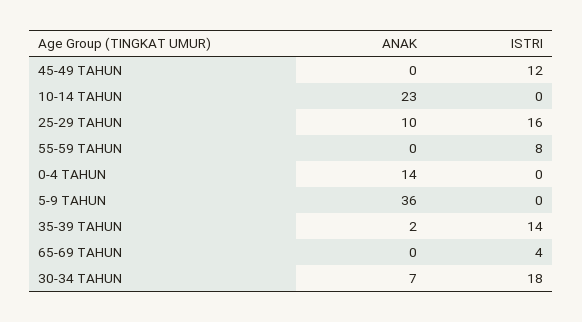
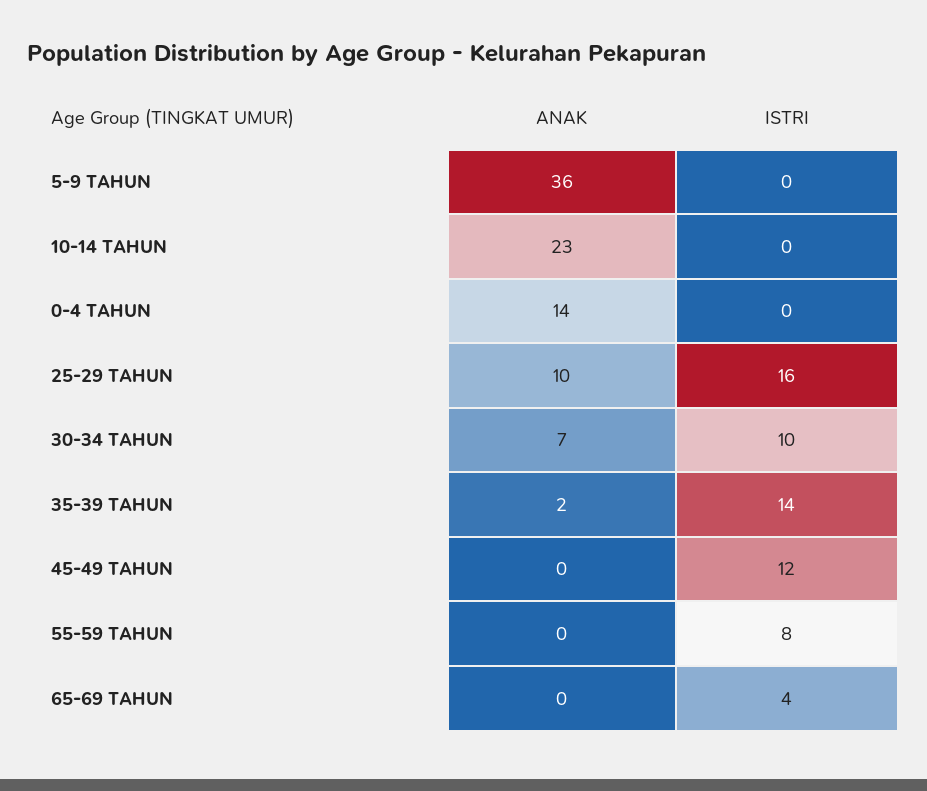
ISTRI, 30-34 TAHUN: 18 -> 10

